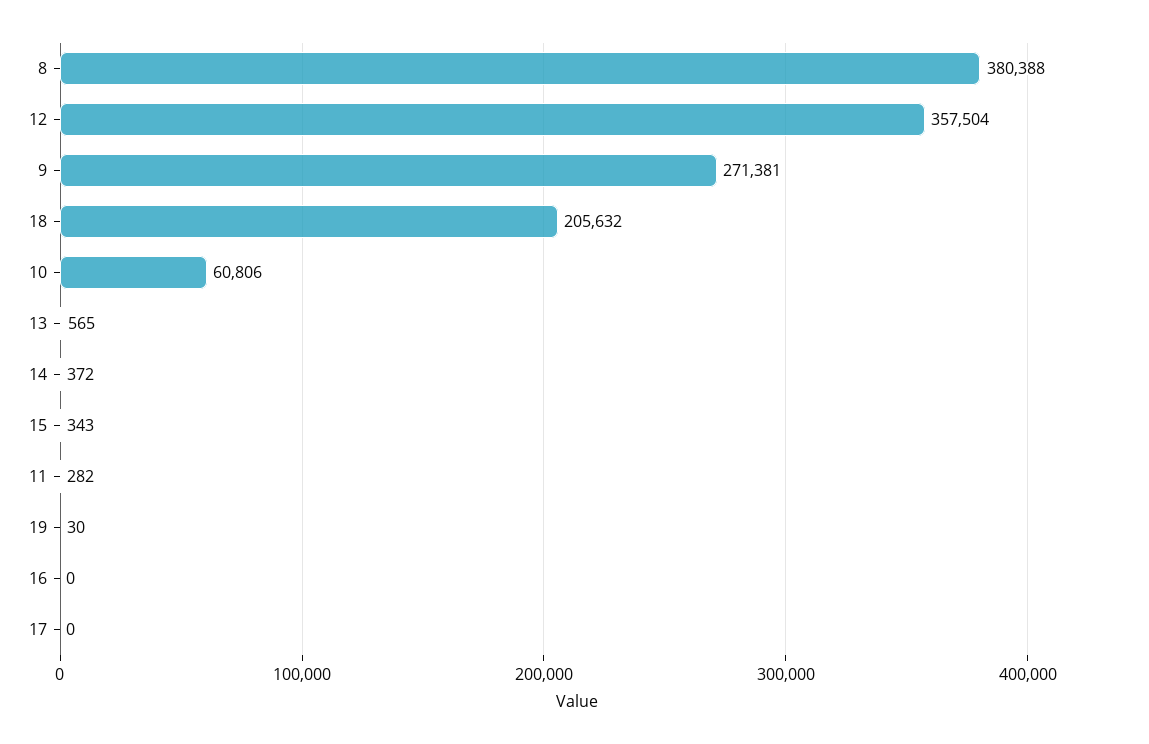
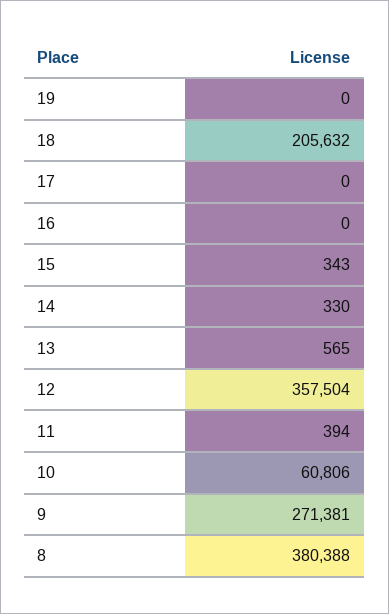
14: 372 -> 330
11: 282 -> 394
19: 30 -> 0

